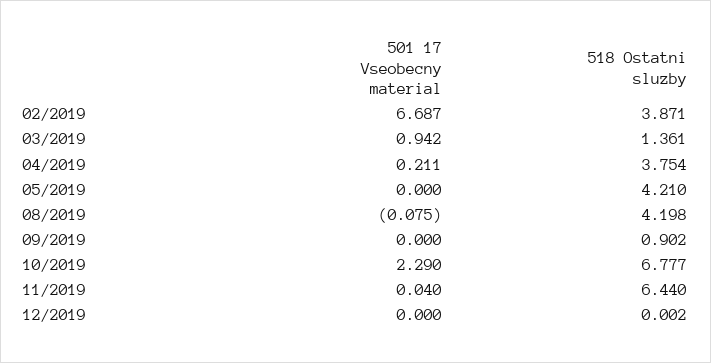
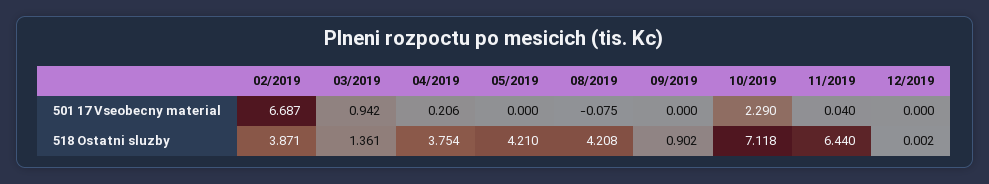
501 17 Vseobecny material, 04/2019: 0.211 -> 0.206
518 Ostatni sluzby, 08/2019: 4.198 -> 4.208
518 Ostatni sluzby, 10/2019: 6.777 -> 7.118

